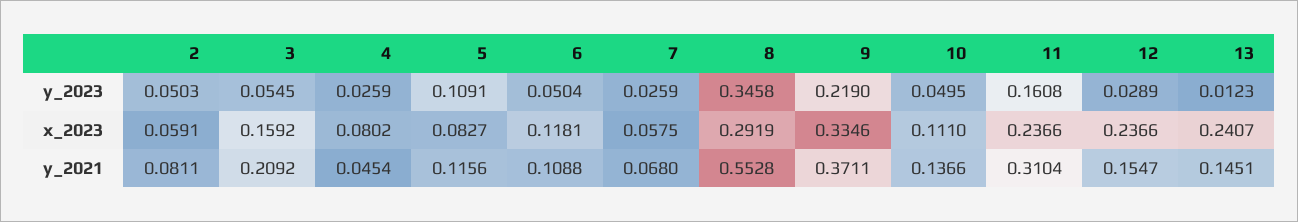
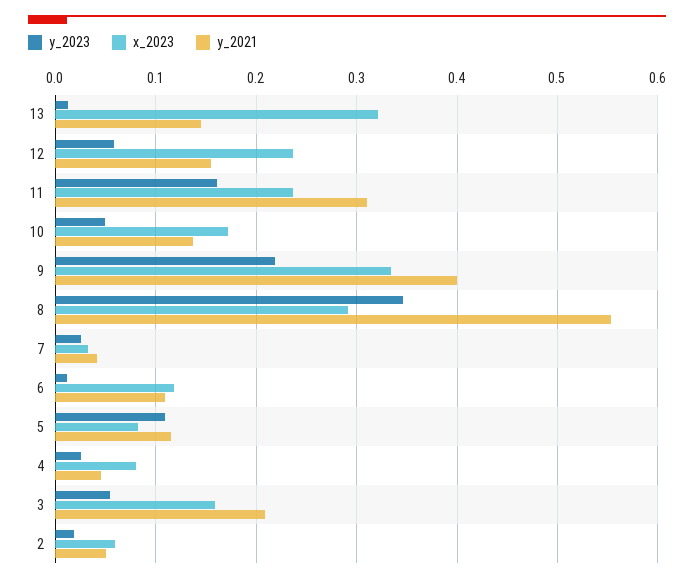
y_2023, 2: 0.0503 -> 0.02
y_2023, 6: 0.0504 -> 0.01
y_2023, 12: 0.0289 -> 0.06
x_2023, 7: 0.0575 -> 0.03
x_2023, 10: 0.111 -> 0.17
x_2023, 13: 0.2407 -> 0.32
y_2021, 2: 0.0811 -> 0.05
y_2021, 7: 0.068 -> 0.04
y_2021, 9: 0.3711 -> 0.4

